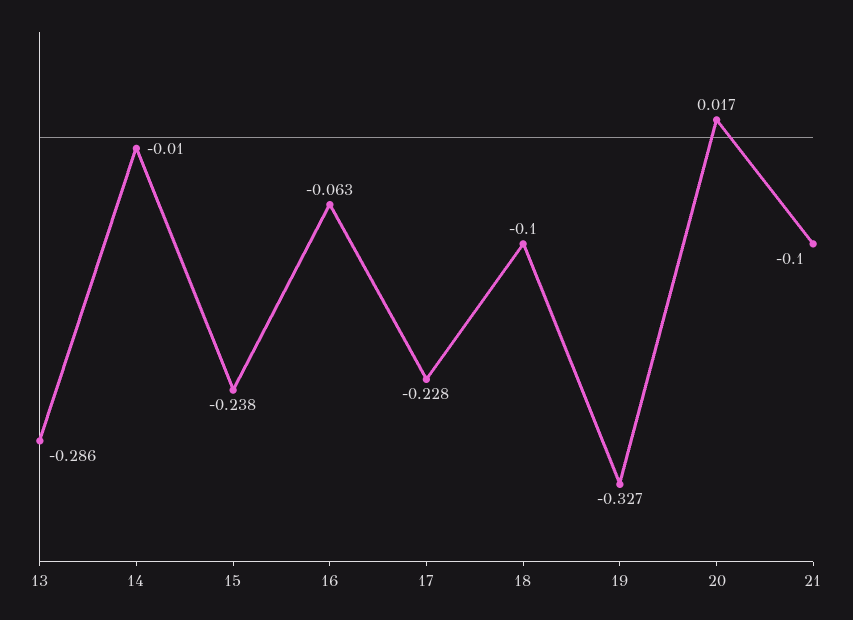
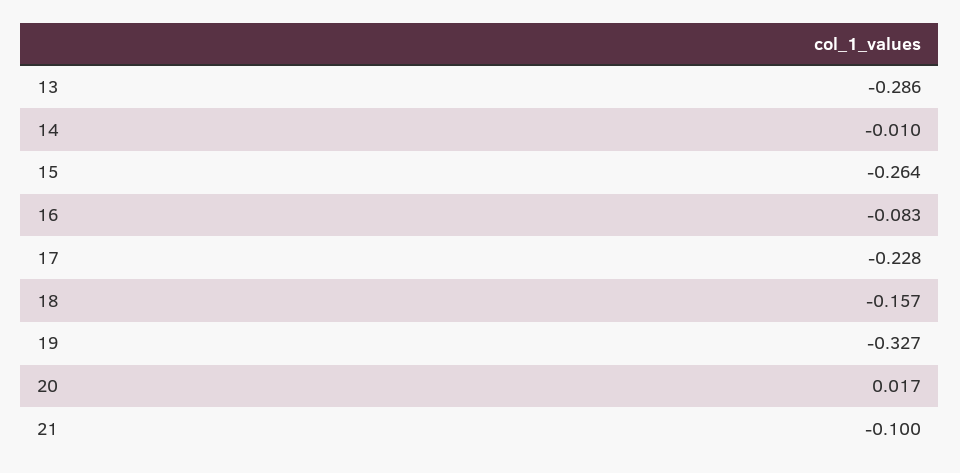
15: -0.238 -> -0.264
16: -0.063 -> -0.083
18: -0.1 -> -0.157

